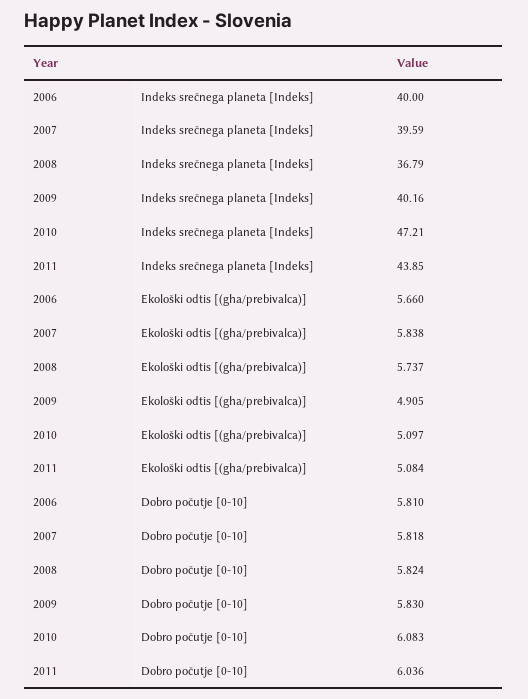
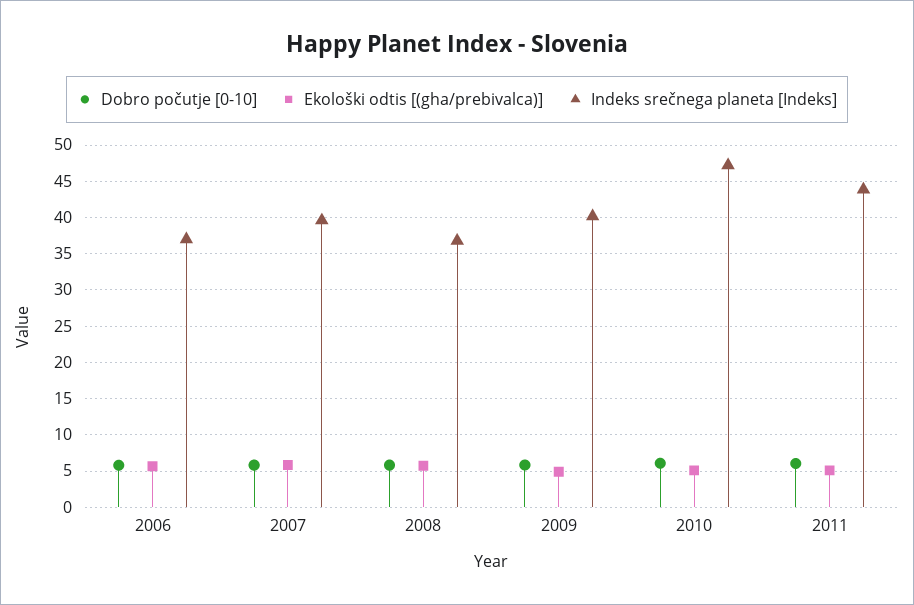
Indeks srečnega planeta [Indeks], 2006: 40 -> 37

